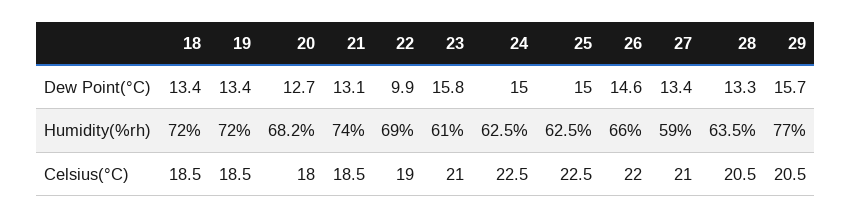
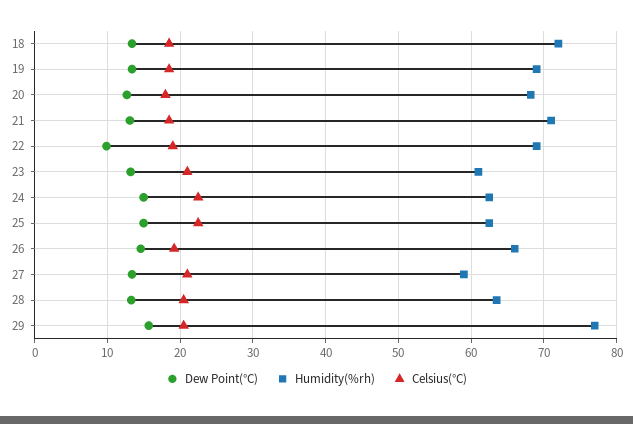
Dew Point(°C), 23: 15.8 -> 13
Humidity(%rh), 19: 72 -> 69
Humidity(%rh), 21: 74 -> 71
Celsius(°C), 26: 22 -> 19

